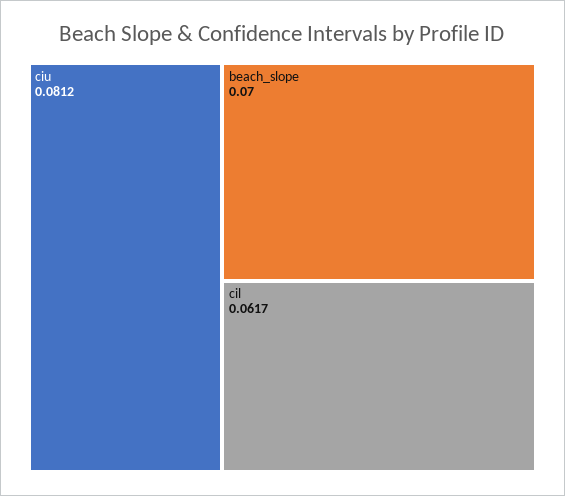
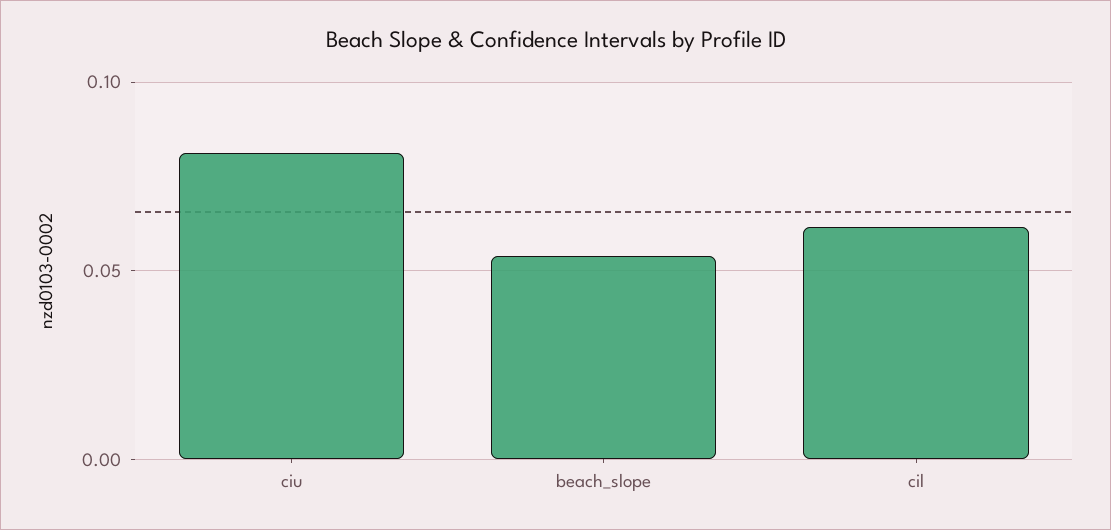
beach_slope: 0.07 -> 0.055

